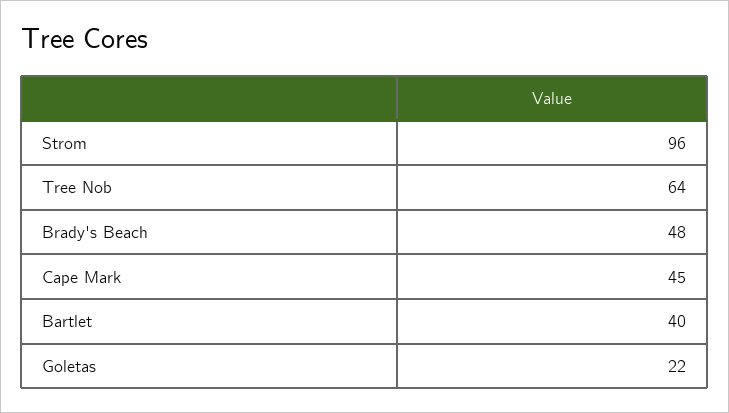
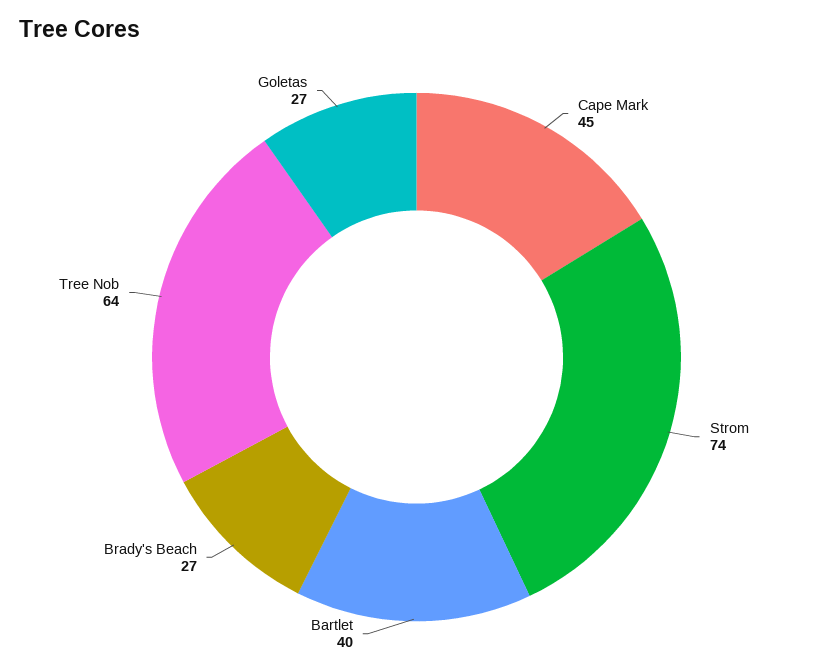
Strom: 96 -> 74
Brady's Beach: 48 -> 27
Goletas: 22 -> 27

